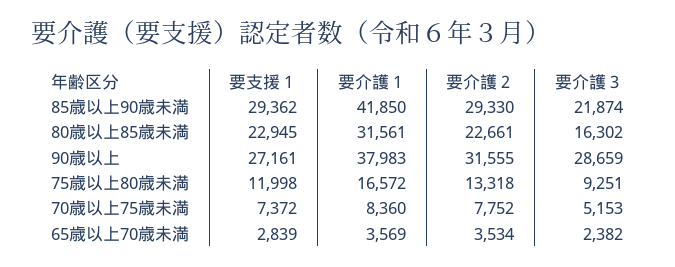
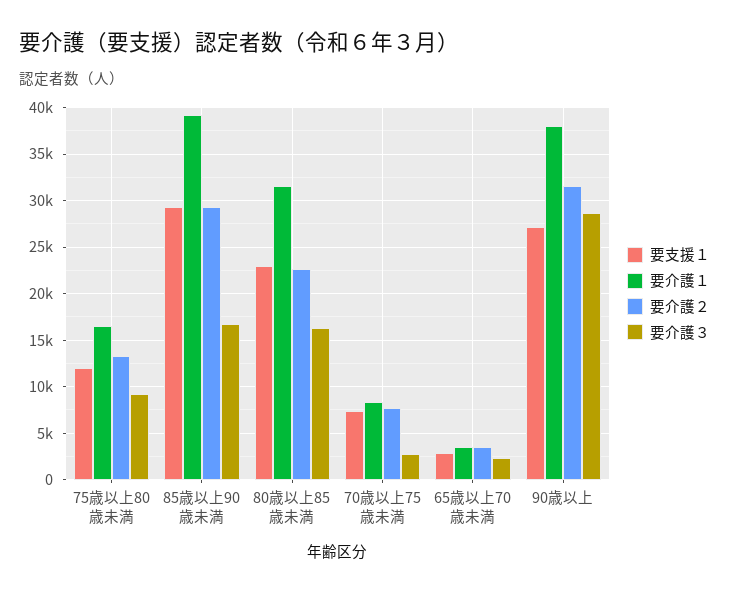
要介護１, 85歳以上90歳未満: 41850 -> 39000
要介護３, 85歳以上90歳未満: 21874 -> 17000
要介護３, 70歳以上75歳未満: 5153 -> 3000

